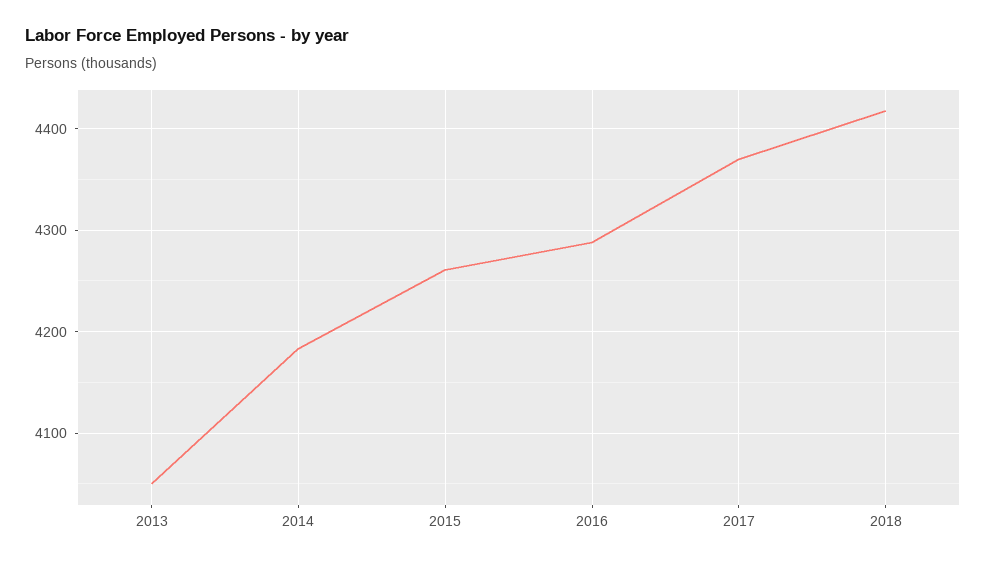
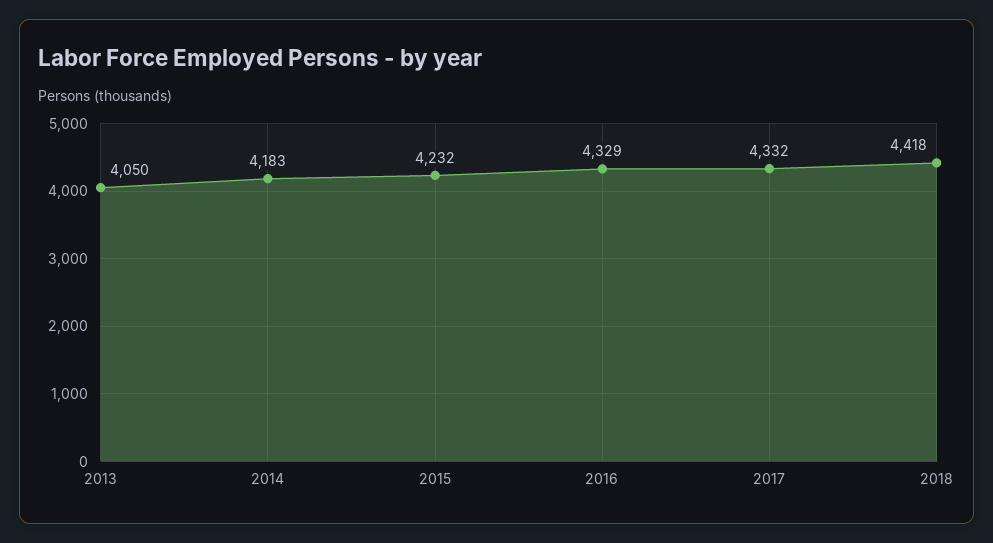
2015: 4260 -> 4232
2016: 4290 -> 4329
2017: 4370 -> 4332

